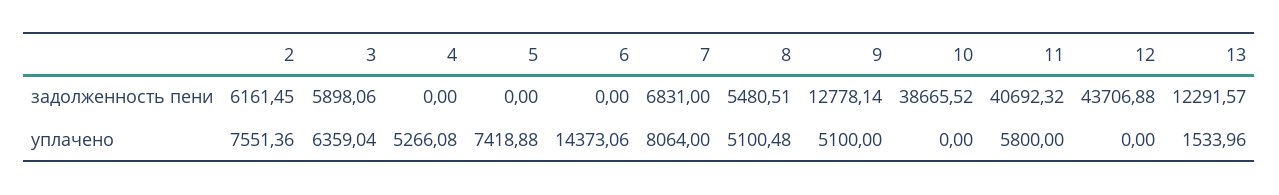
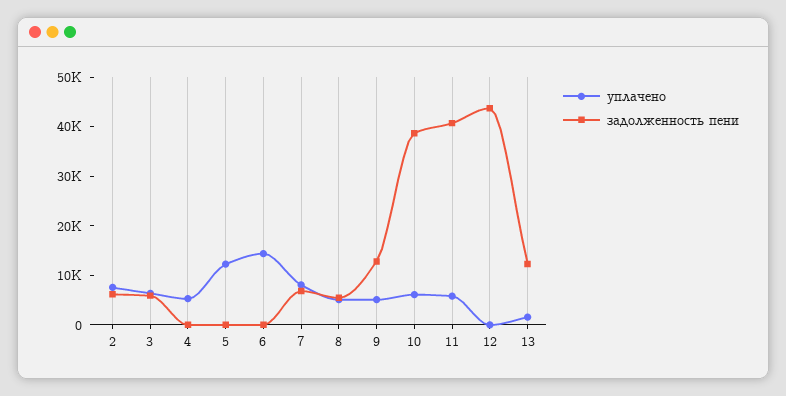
уплачено, 5: 7418.88 -> 12000
уплачено, 10: 0 -> 6000

